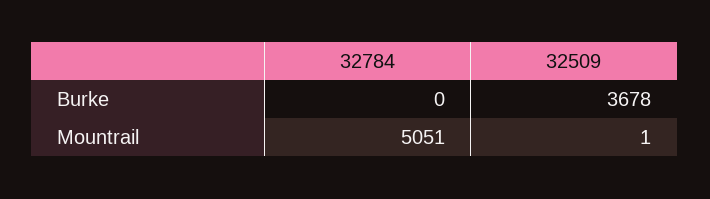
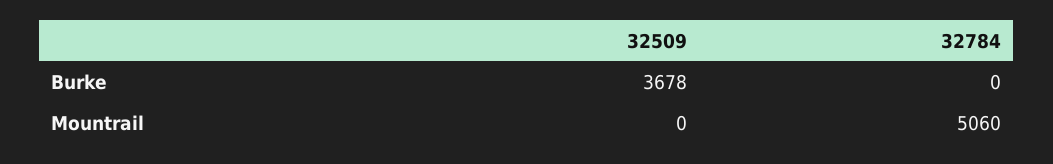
32784, Mountrail: 5051 -> 5060
32509, Mountrail: 1 -> 0

